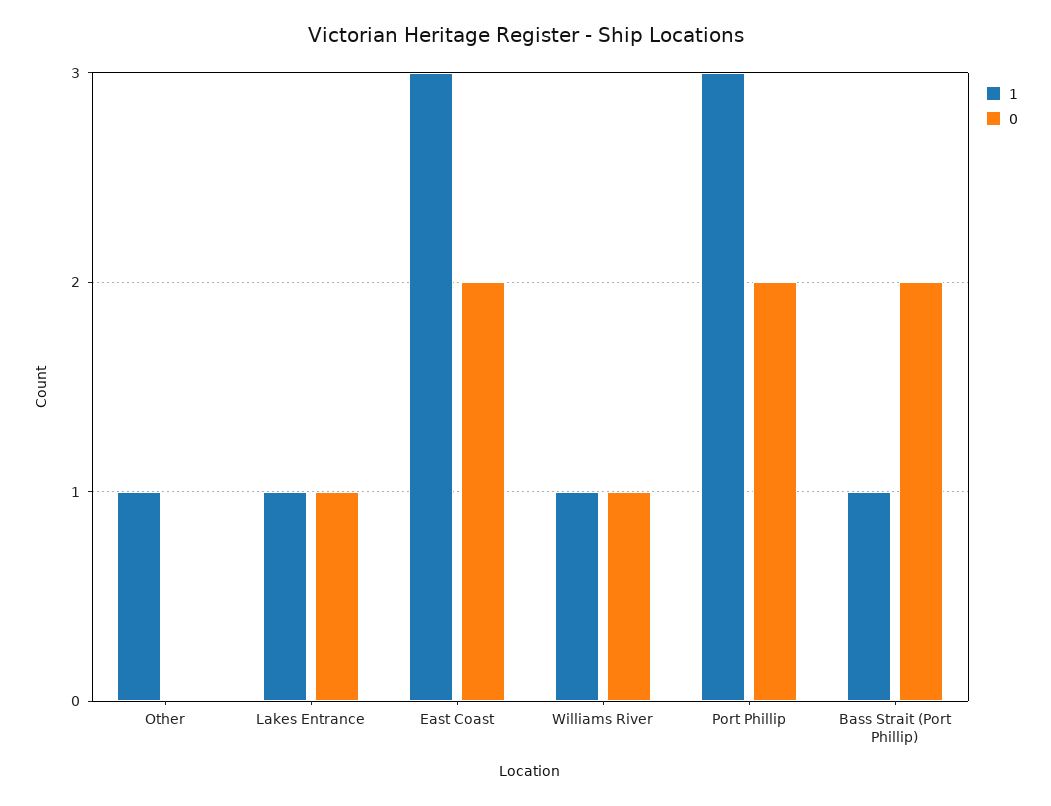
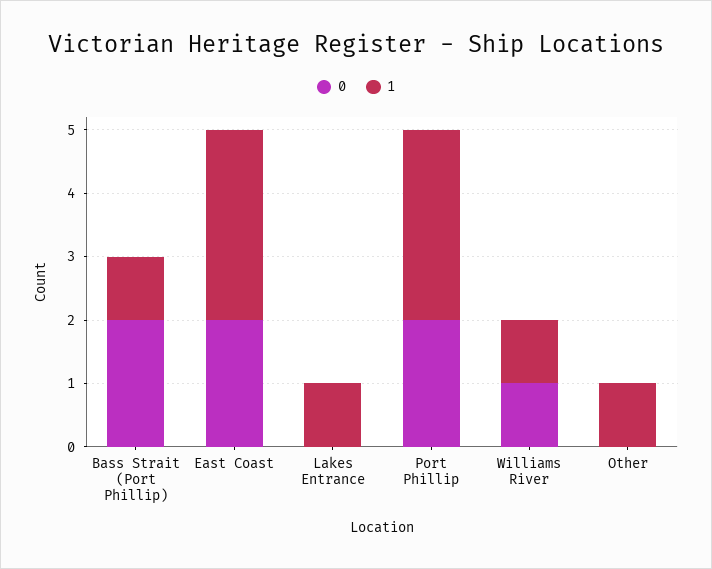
0, Lakes Entrance: 1 -> 0

